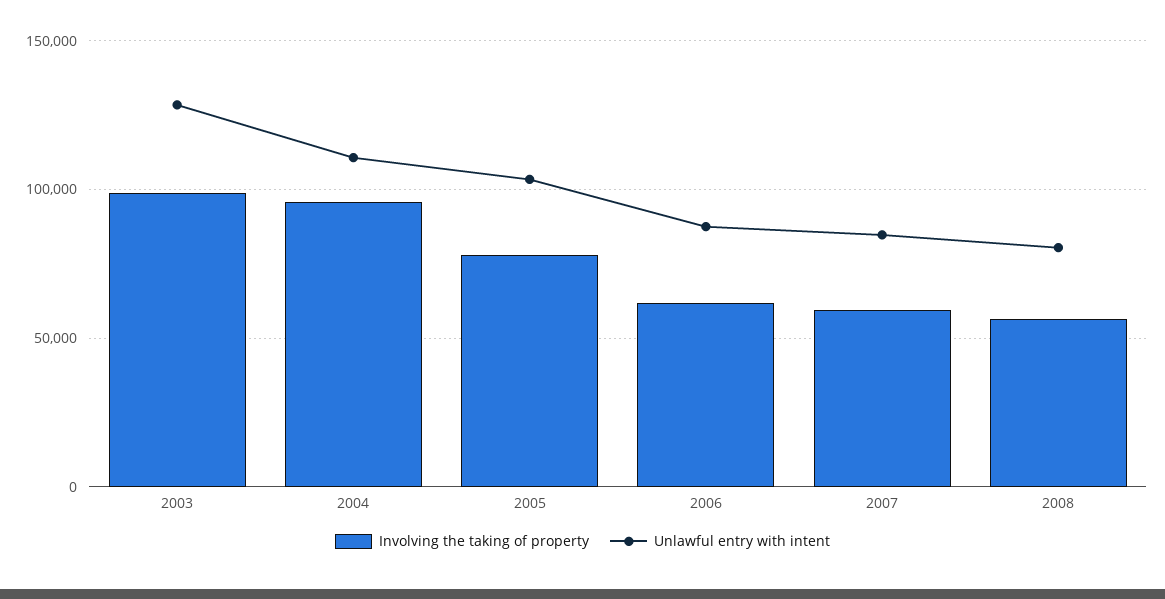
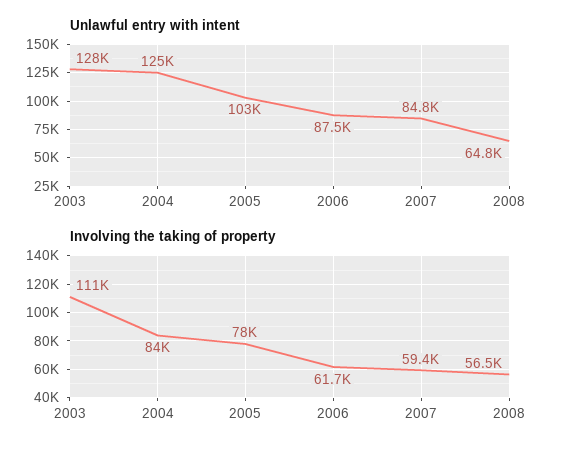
Involving the taking of property, 2003: 100000 -> 111000
Involving the taking of property, 2004: 95000 -> 84000
Unlawful entry with intent, 2004: 110000 -> 125000
Unlawful entry with intent, 2008: 80000 -> 64800

